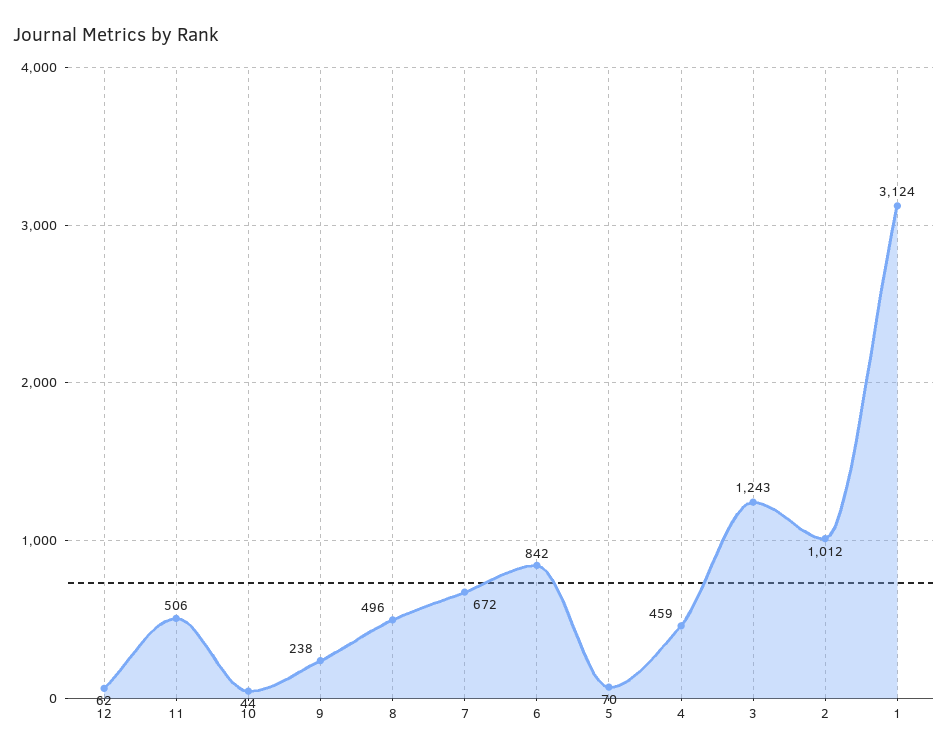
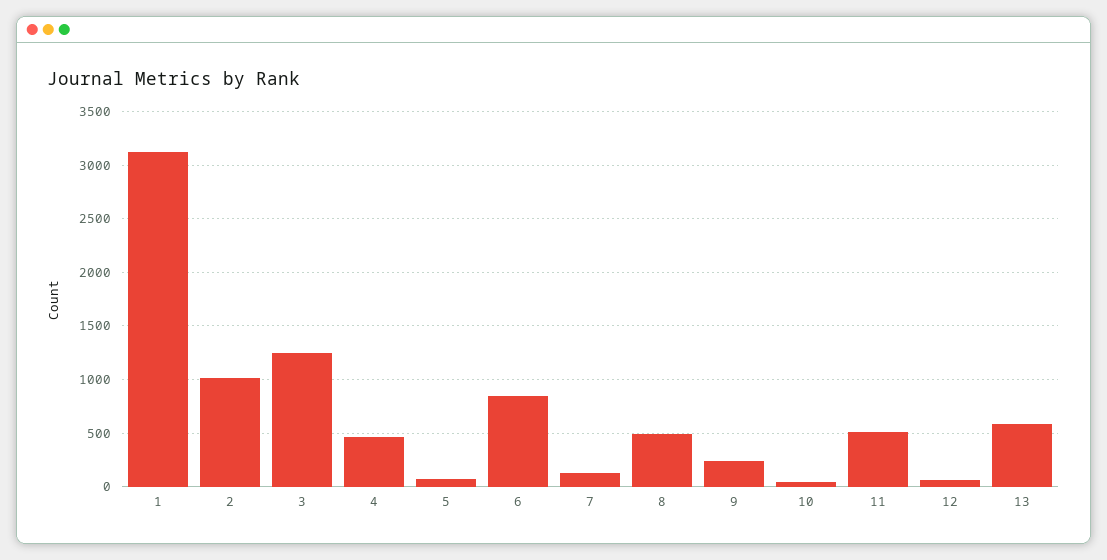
7: 672 -> 100
13: none -> 600

